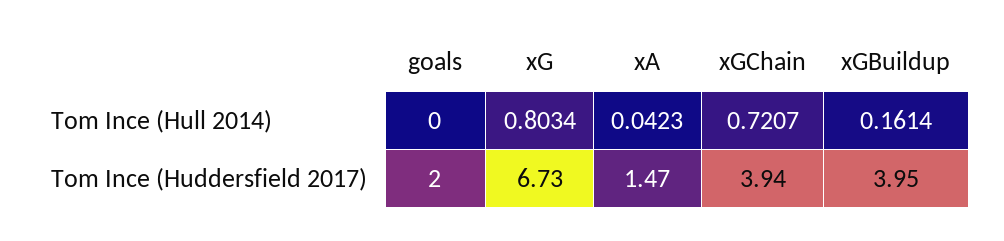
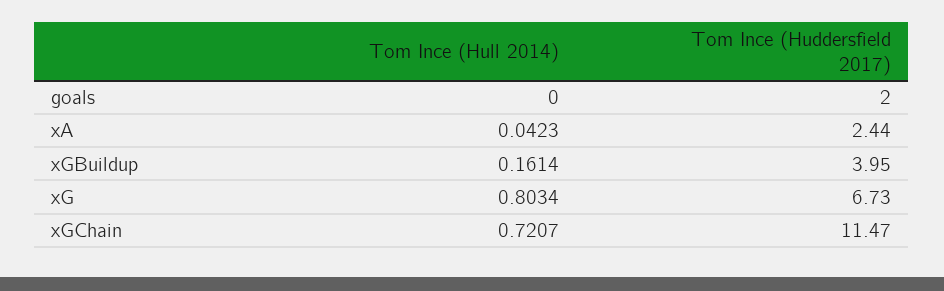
xA, Tom Ince (Huddersfield 2017): 1.47 -> 2.44
xGChain, Tom Ince (Huddersfield 2017): 3.94 -> 11.47

